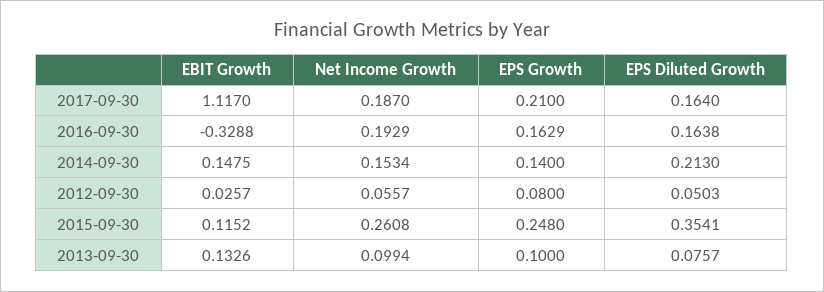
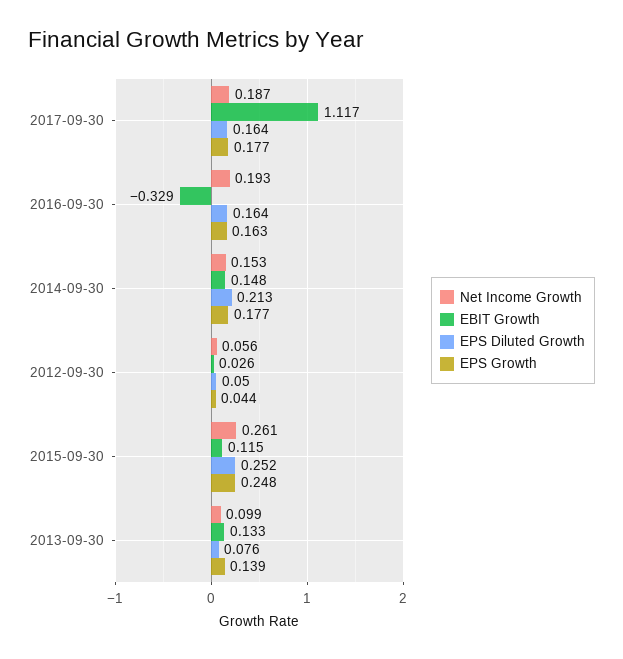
EPS Growth, 2017-09-30: 0.21 -> 0.177
EPS Growth, 2014-09-30: 0.14 -> 0.177
EPS Growth, 2012-09-30: 0.08 -> 0.044
EPS Diluted Growth, 2015-09-30: 0.3541 -> 0.252
EPS Growth, 2013-09-30: 0.1 -> 0.139

